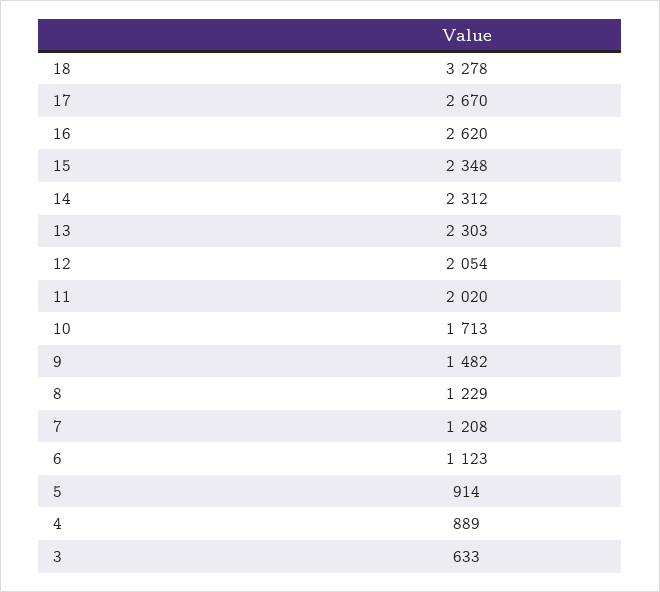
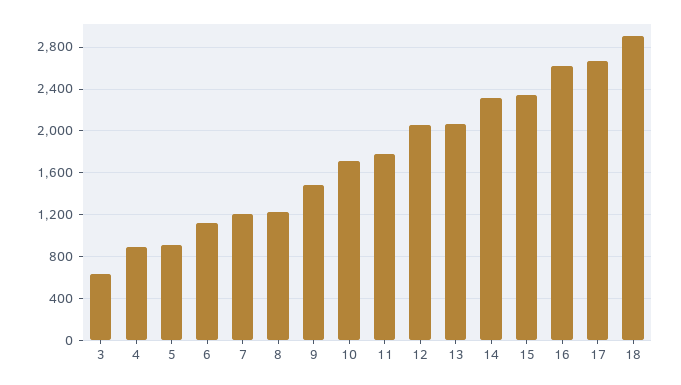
18: 3278 -> 2900
13: 2303 -> 2100
11: 2020 -> 1800

